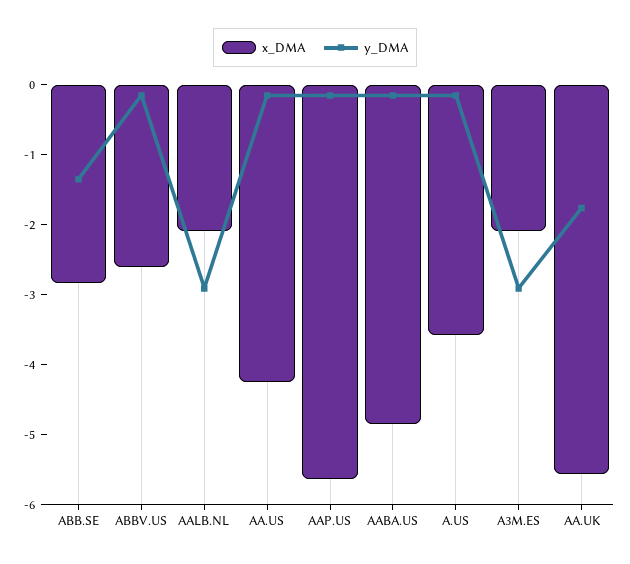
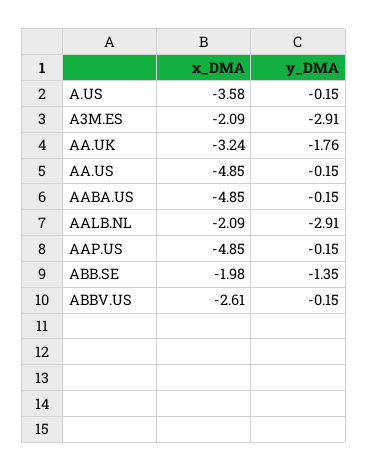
x_DMA, ABB.SE: -2.8 -> -1.98
x_DMA, AA.US: -4.2 -> -4.85
x_DMA, AAP.US: -5.6 -> -4.85
x_DMA, AA.UK: -5.6 -> -3.24

